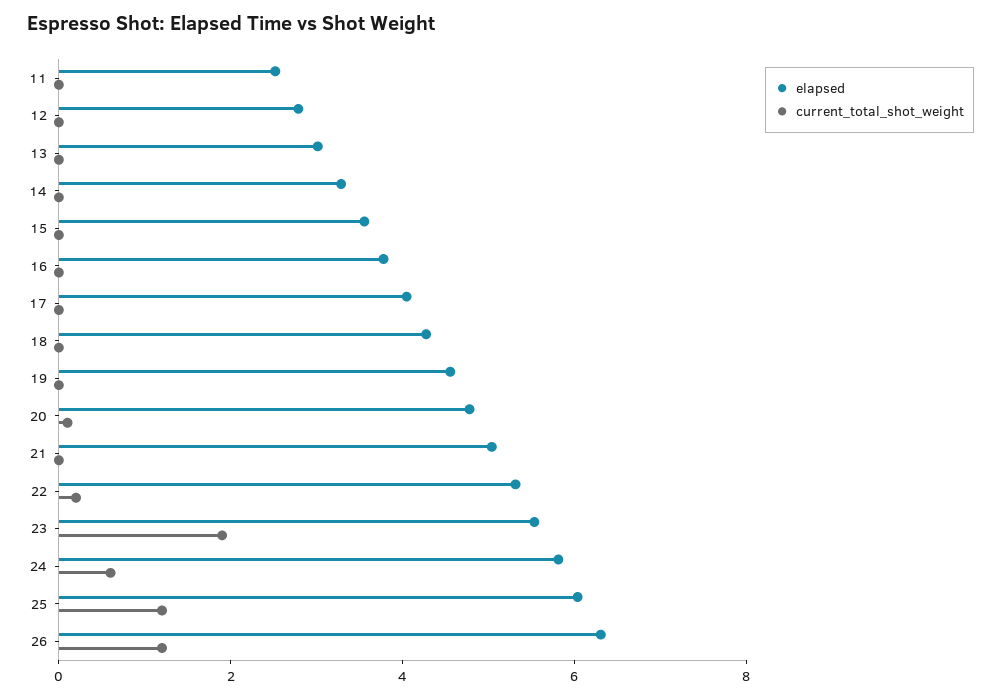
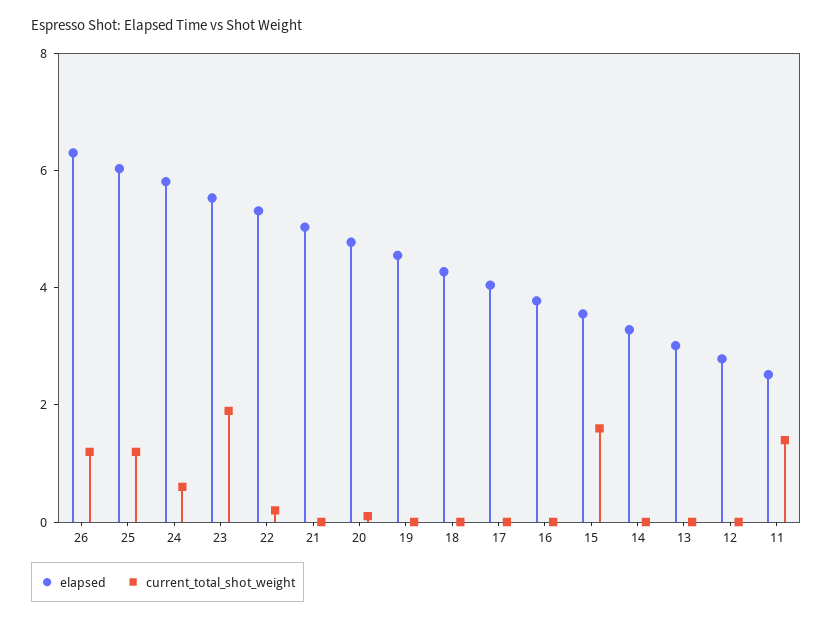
current_total_shot_weight, 11: 0 -> 1.5
current_total_shot_weight, 15: 0 -> 1.5

